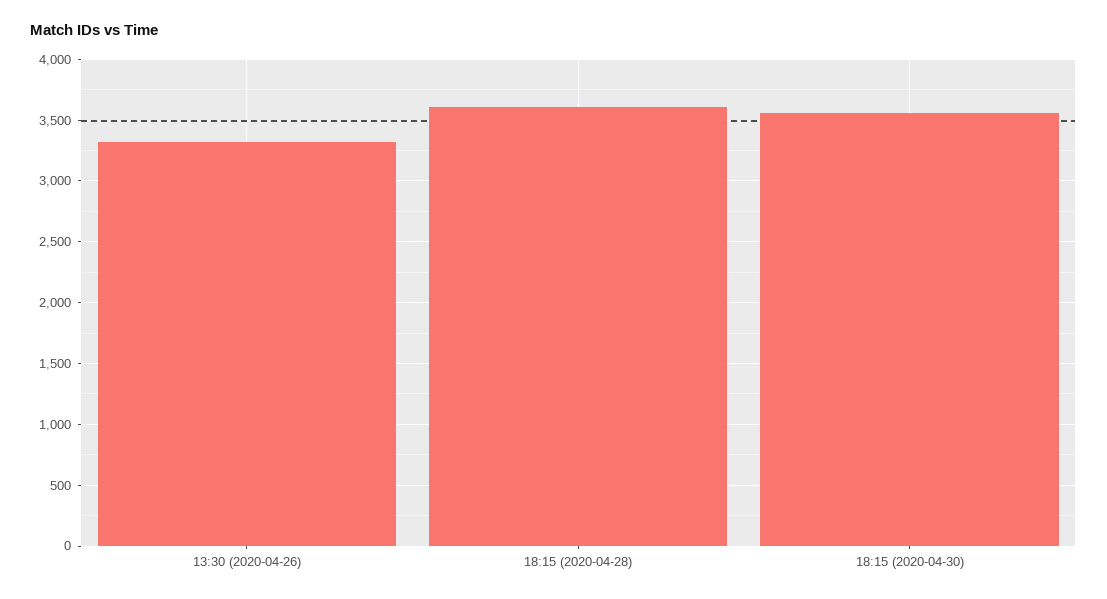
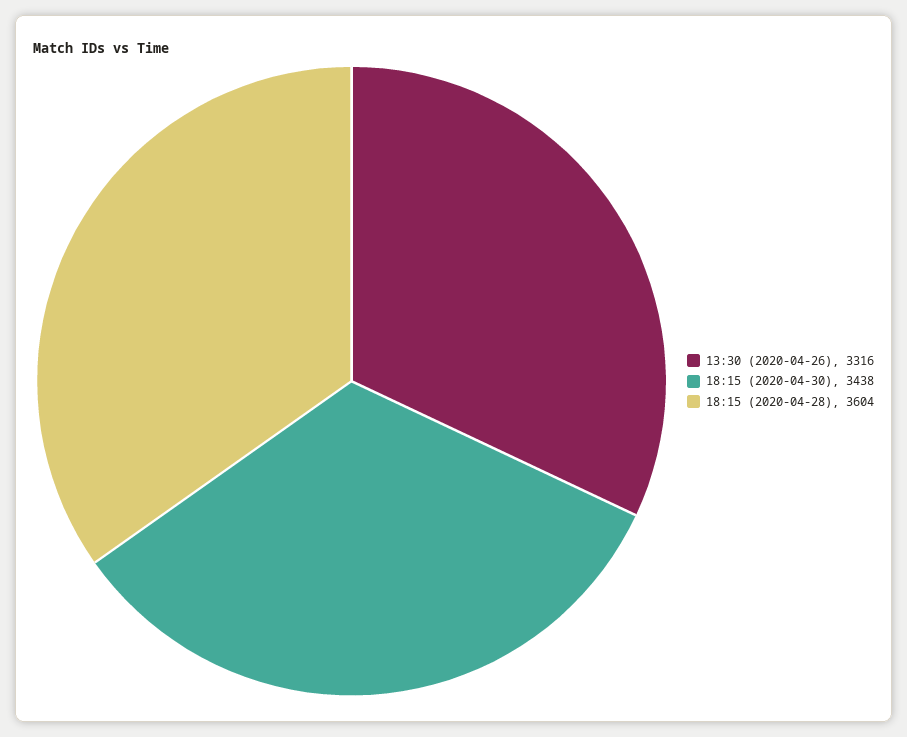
18:15 (2020-04-30): 3550 -> 3438

